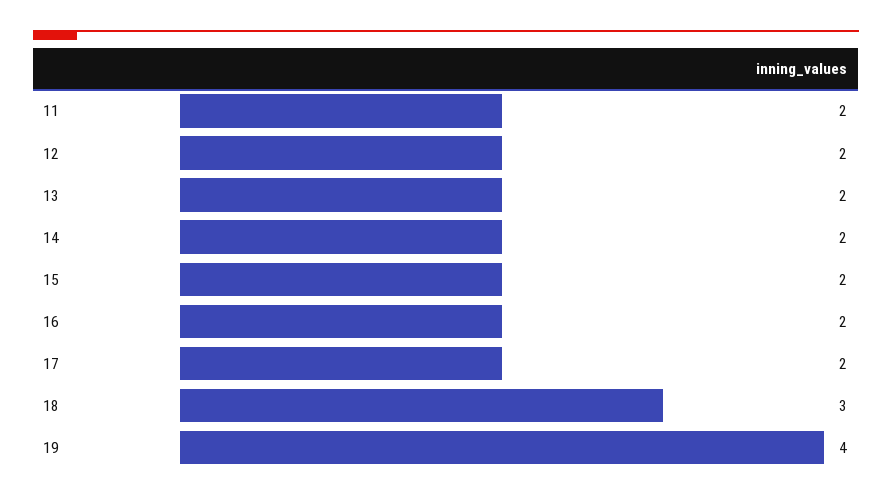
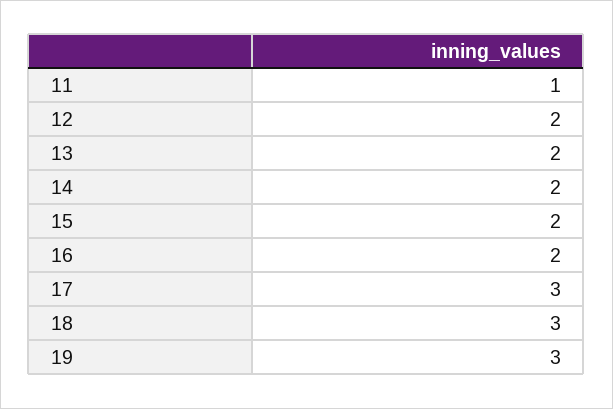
11: 2 -> 1
17: 2 -> 3
19: 4 -> 3

